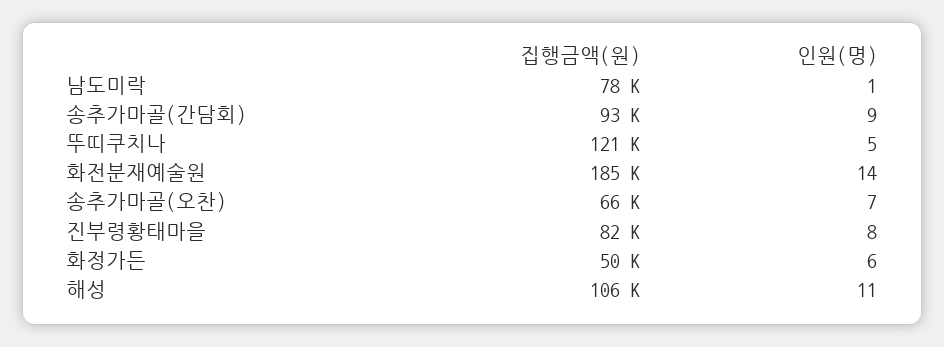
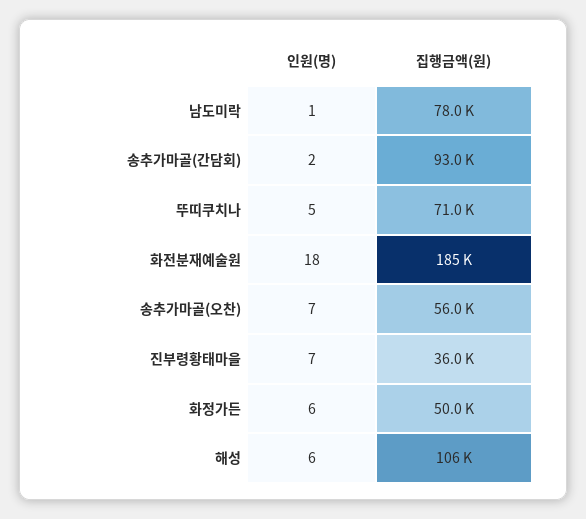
인원(명), 송추가마골(간담회): 9 -> 2
집행금액(원), 뚜띠쿠치나: 121000 -> 71000
인원(명), 화전분재예술원: 14 -> 18
집행금액(원), 송추가마골(오찬): 66000 -> 56000
집행금액(원), 진부령황태마을: 82000 -> 36000
인원(명), 진부령황태마을: 8 -> 7
인원(명), 해성: 11 -> 6

